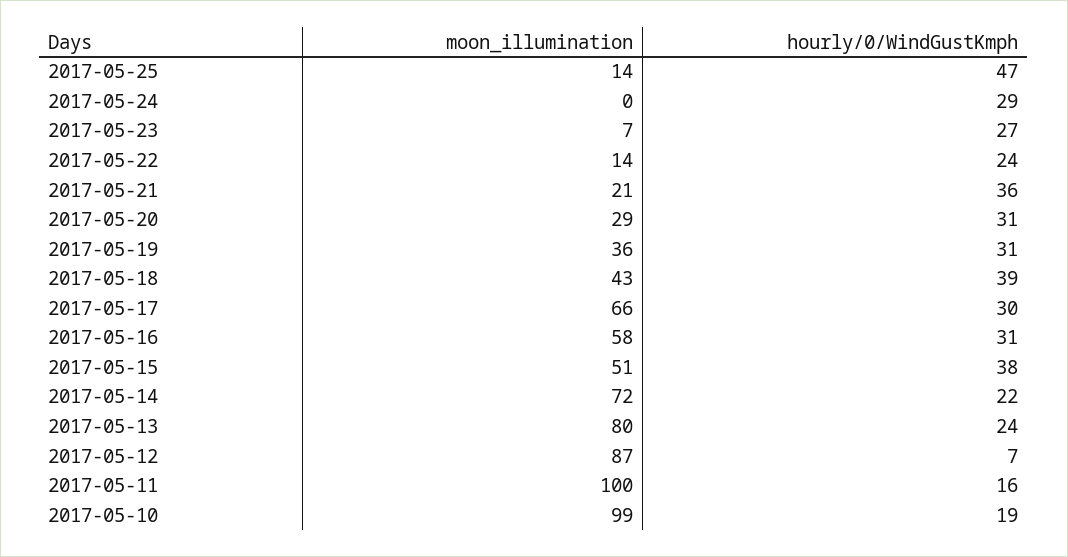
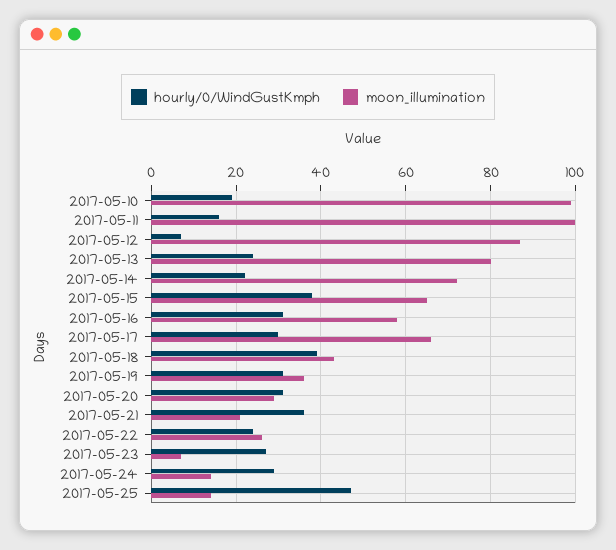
moon_illumination, 2017-05-24: 0 -> 15
moon_illumination, 2017-05-22: 14 -> 25
moon_illumination, 2017-05-15: 51 -> 65

